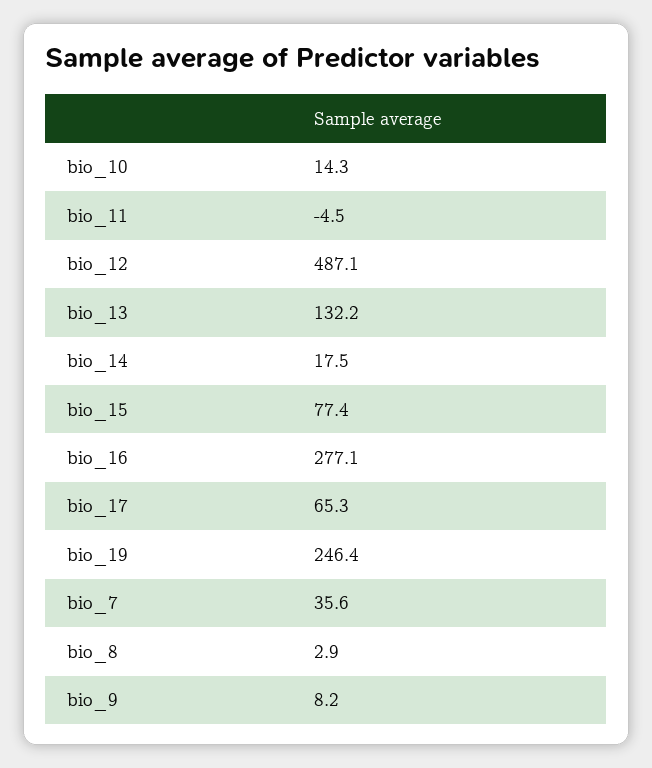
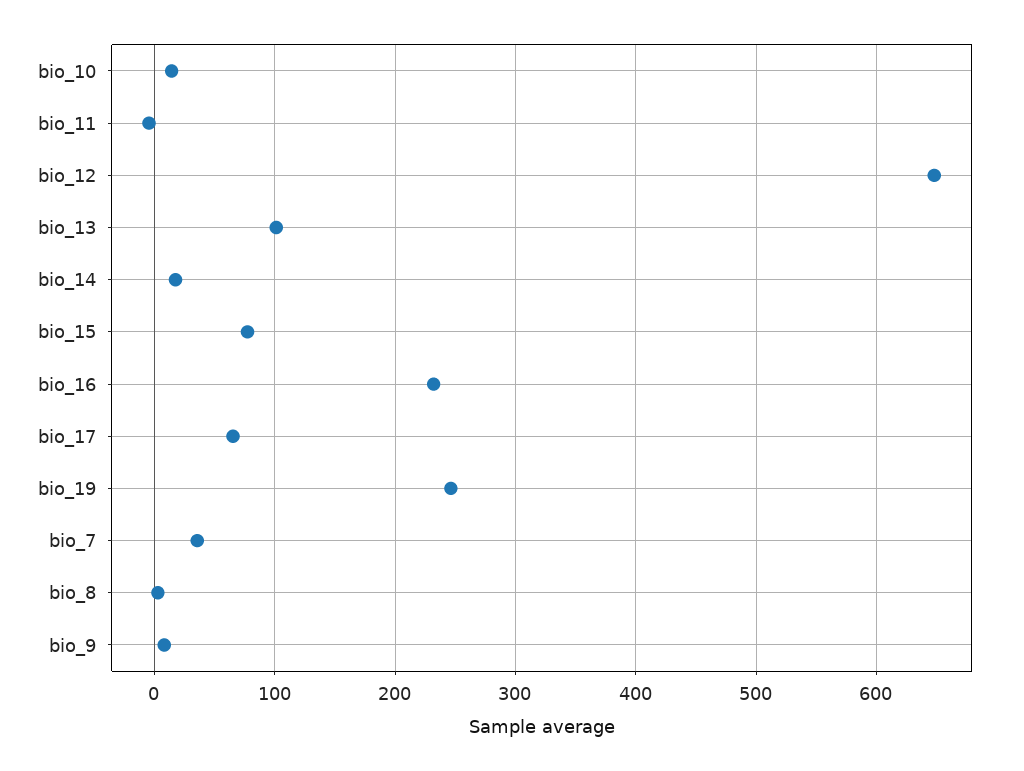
bio_12: 487.1 -> 650
bio_13: 132.2 -> 100
bio_16: 277.1 -> 230

